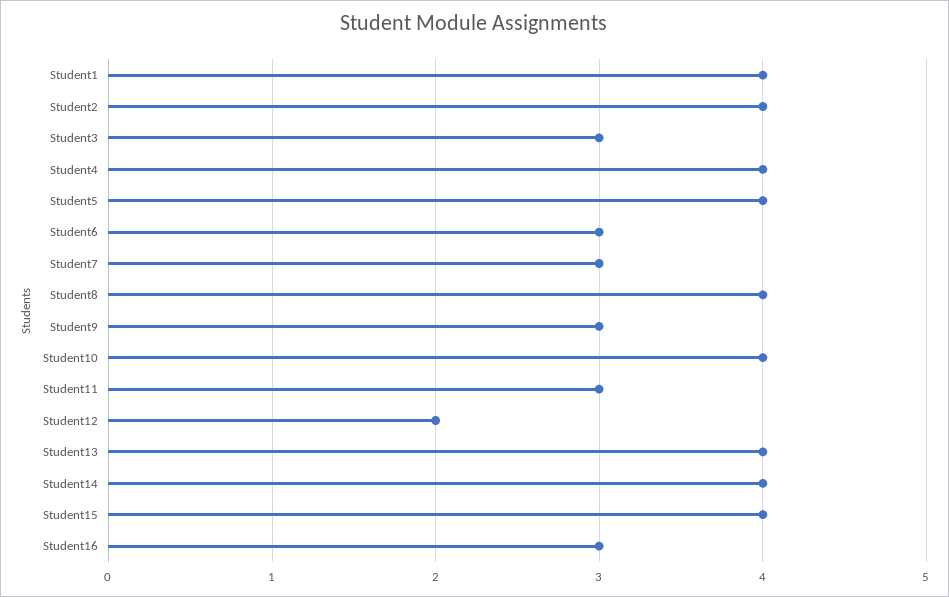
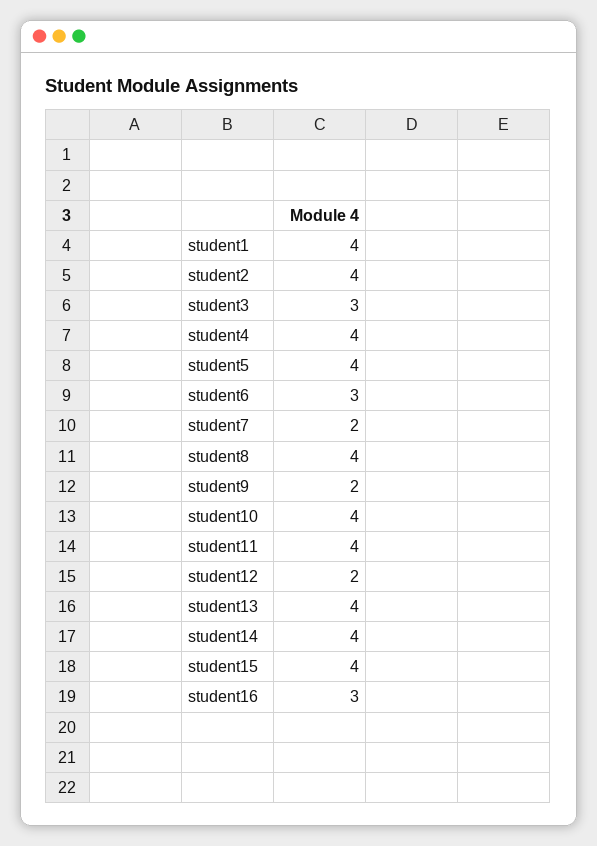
Student7: 3 -> 2
Student9: 3 -> 2
Student11: 3 -> 4

